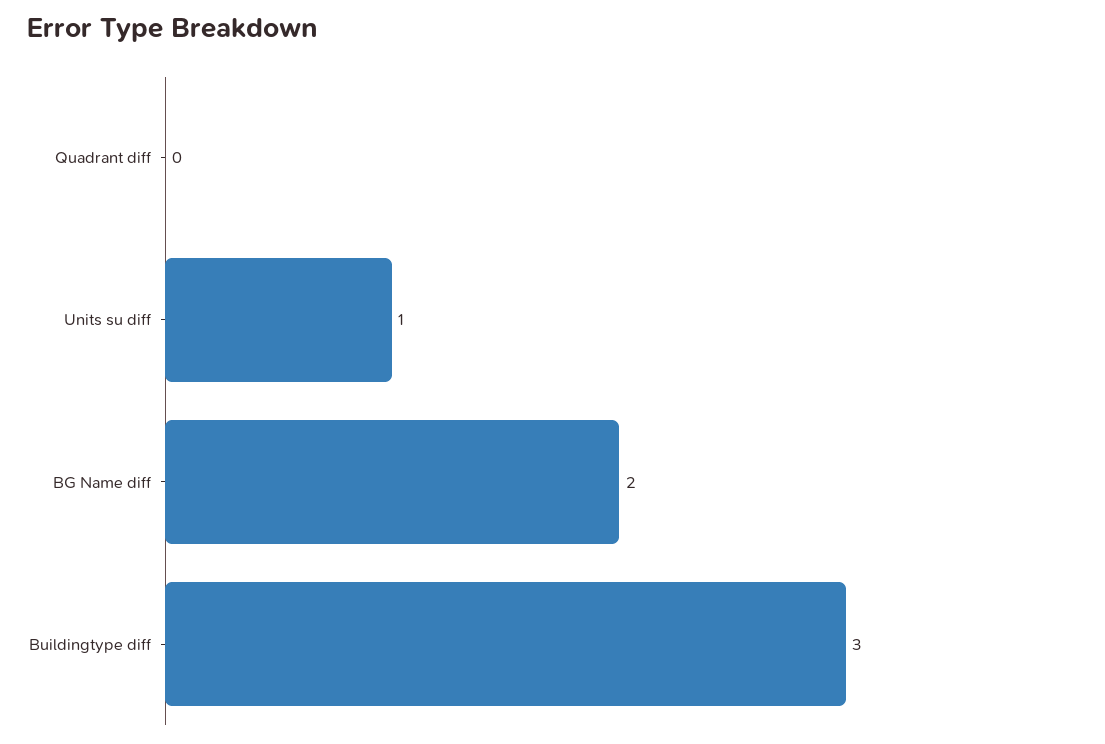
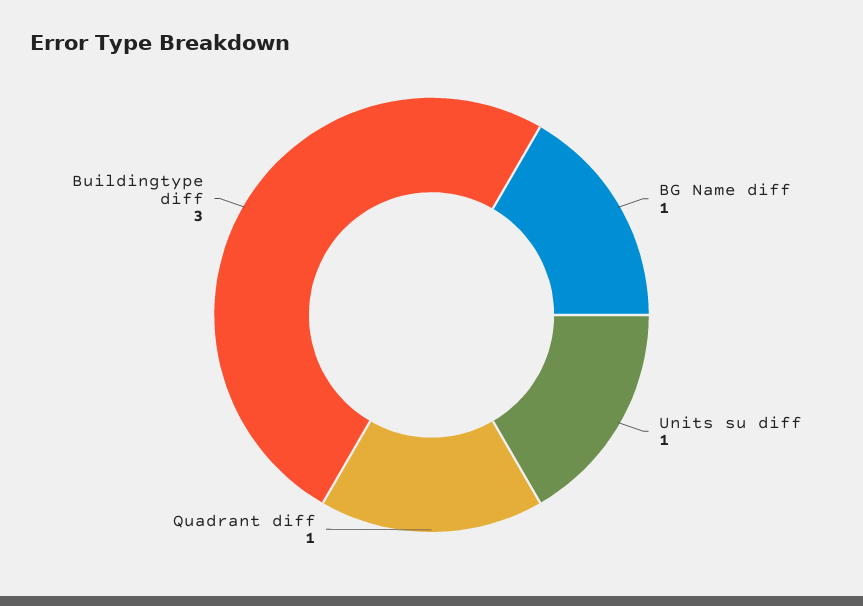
Quadrant diff: 0 -> 1
BG Name diff: 2 -> 1

